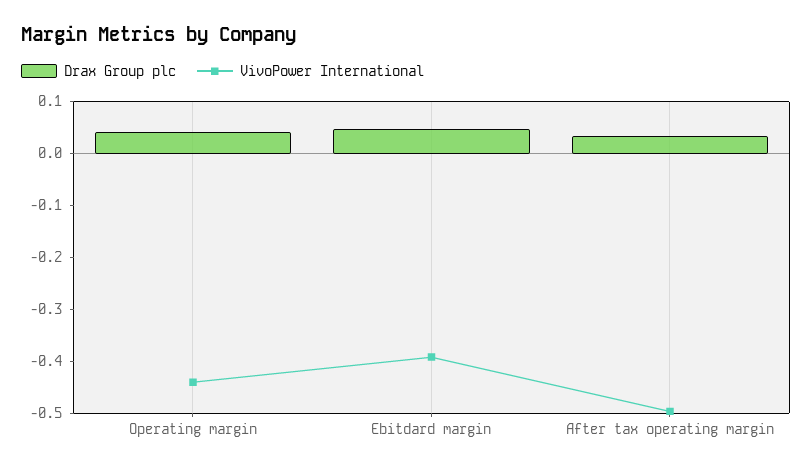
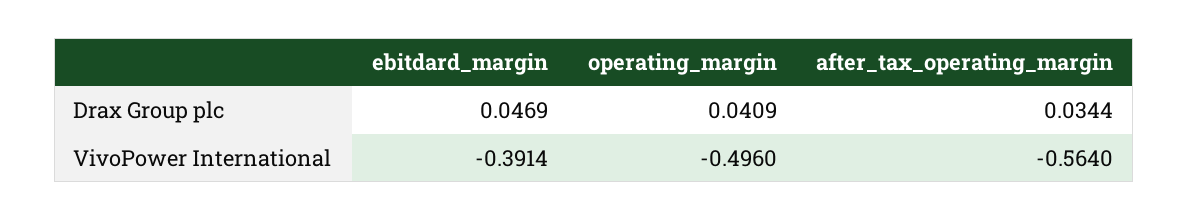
VivoPower International, Operating margin: -0.44 -> -0.496
VivoPower International, After tax operating margin: -0.5 -> -0.564

